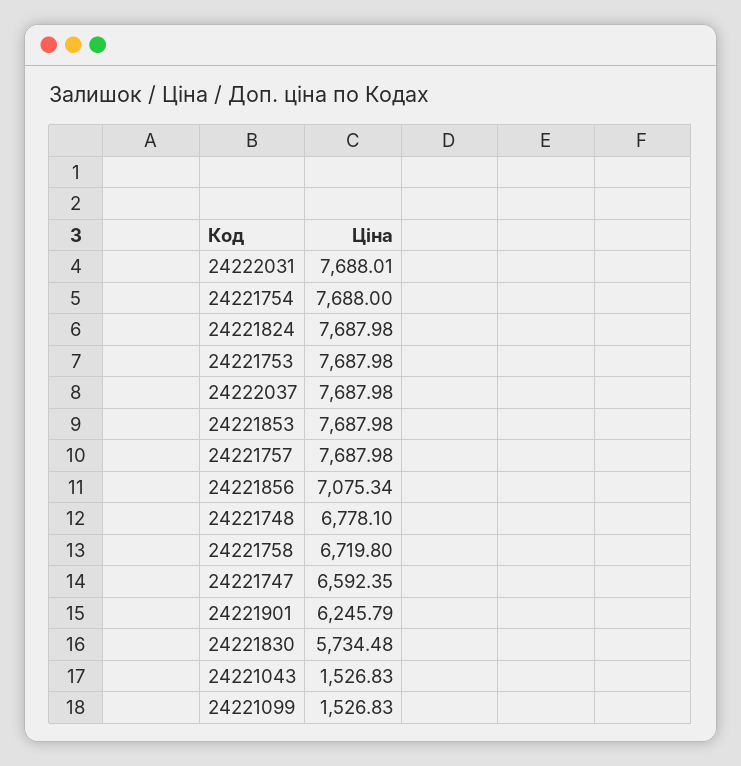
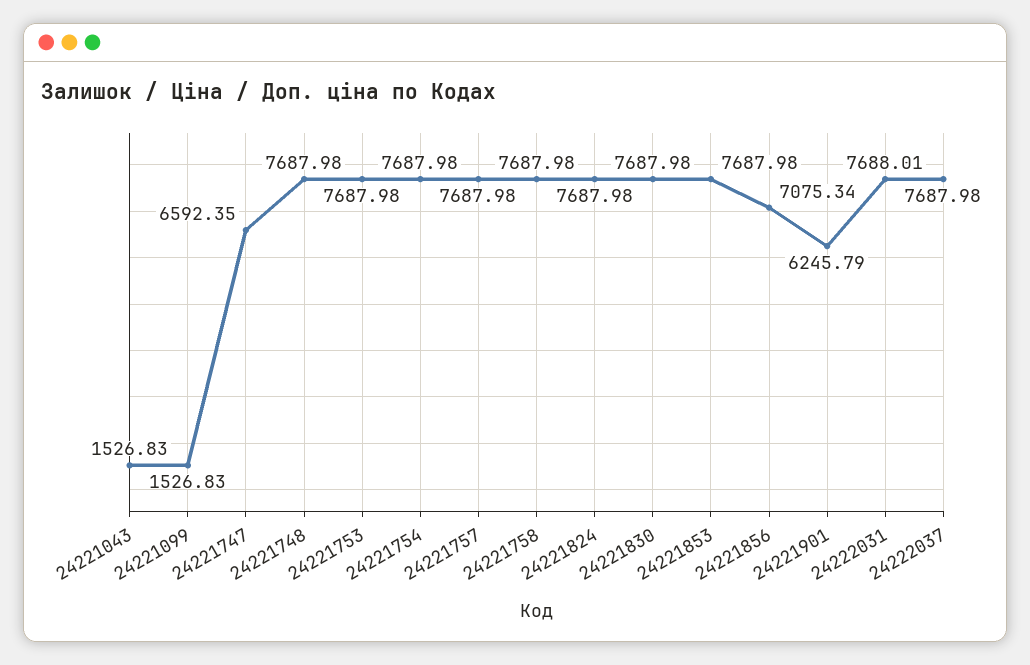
24221754: 7688 -> 7687.98
24221748: 6778.1 -> 7687.98
24221758: 6719.8 -> 7687.98
24221830: 5734.48 -> 7687.98

